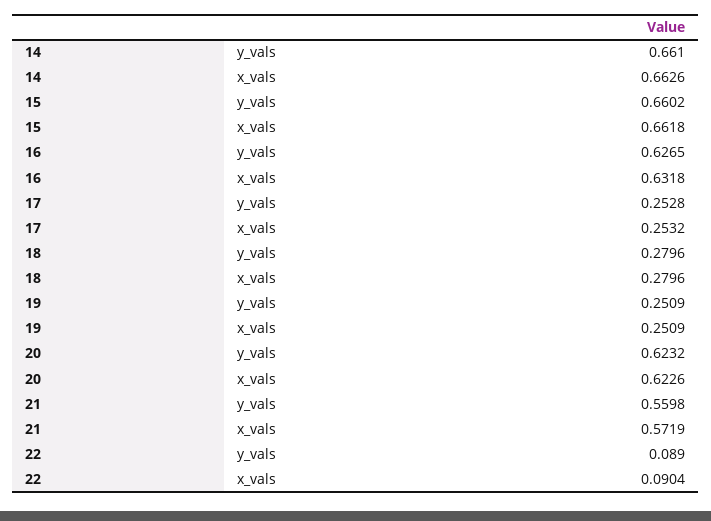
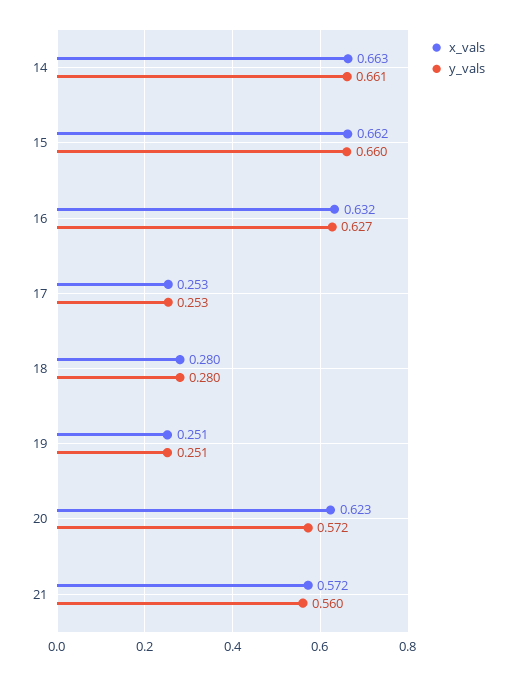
y_vals, 20: 0.6232 -> 0.572
y_vals, 22: 0.089 -> none
x_vals, 22: 0.0904 -> none

